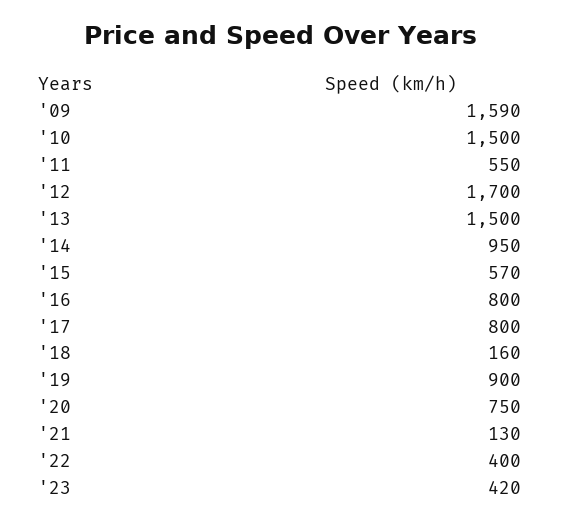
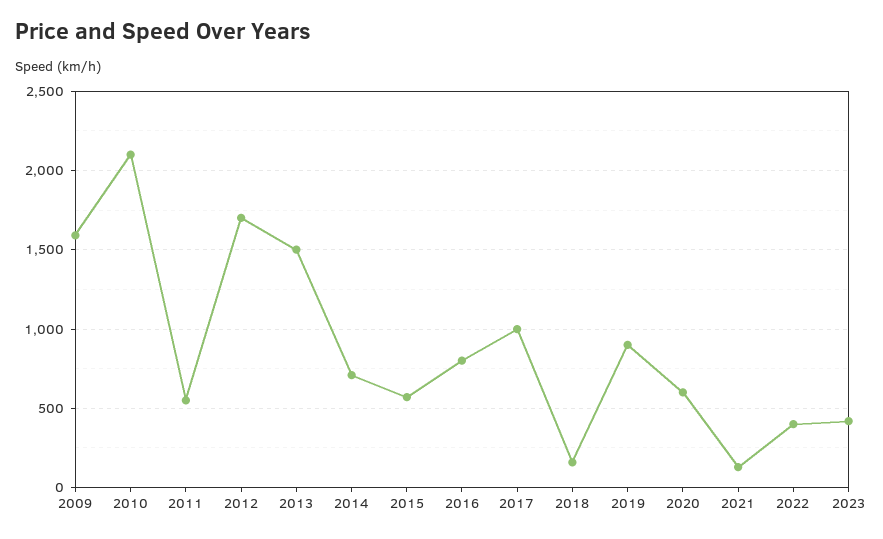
'10: 1500 -> 2100
'14: 950 -> 700
'17: 800 -> 1000
'20: 750 -> 600

